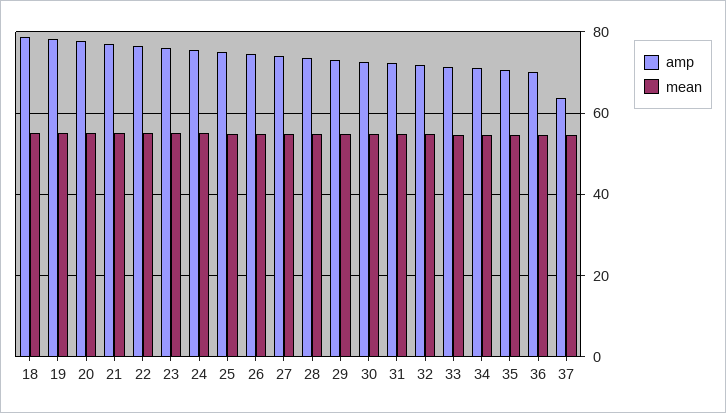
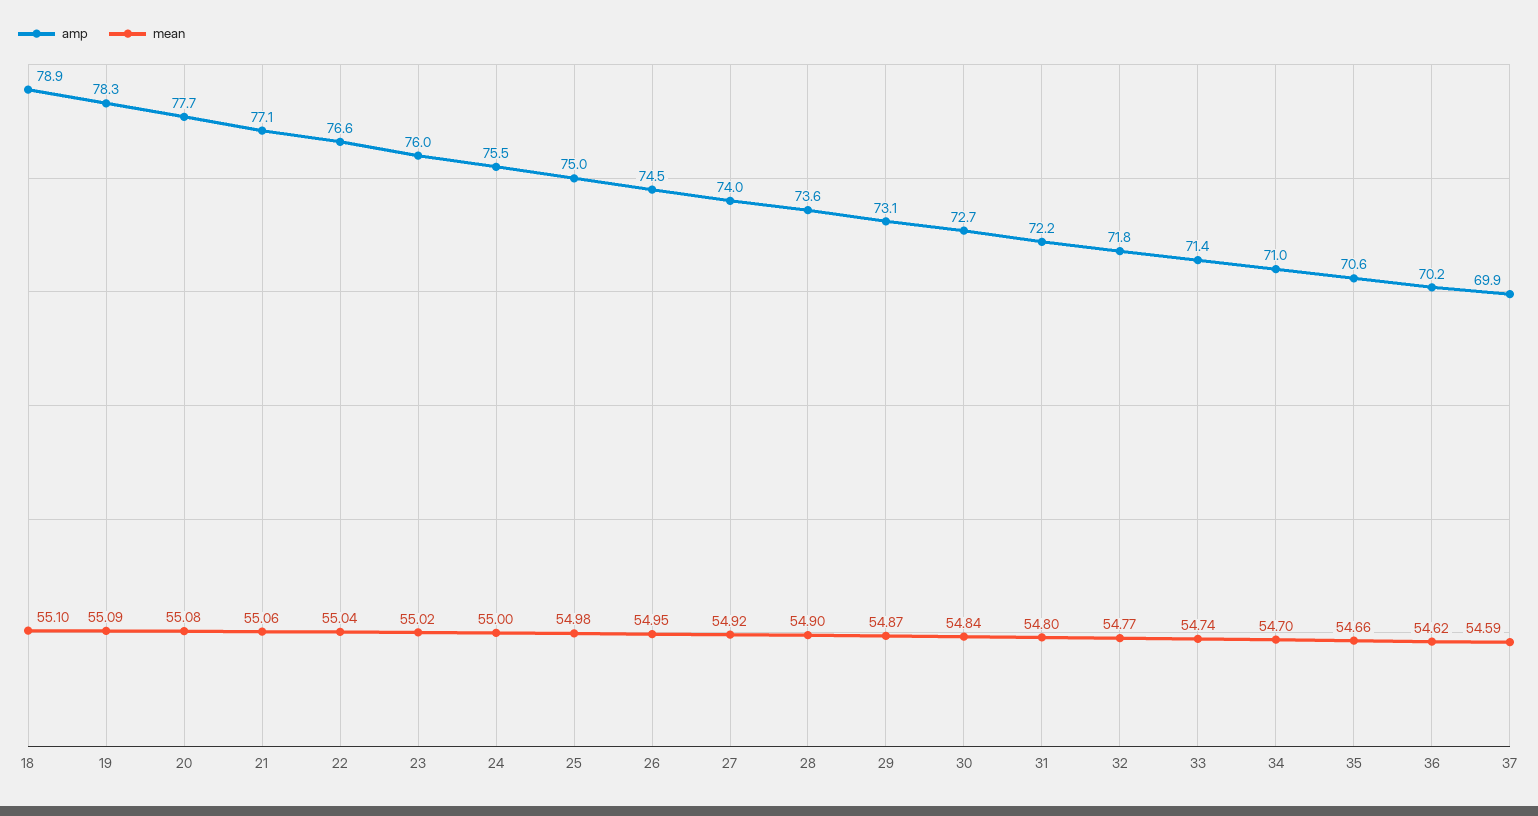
amp, 37: 64 -> 69.9

